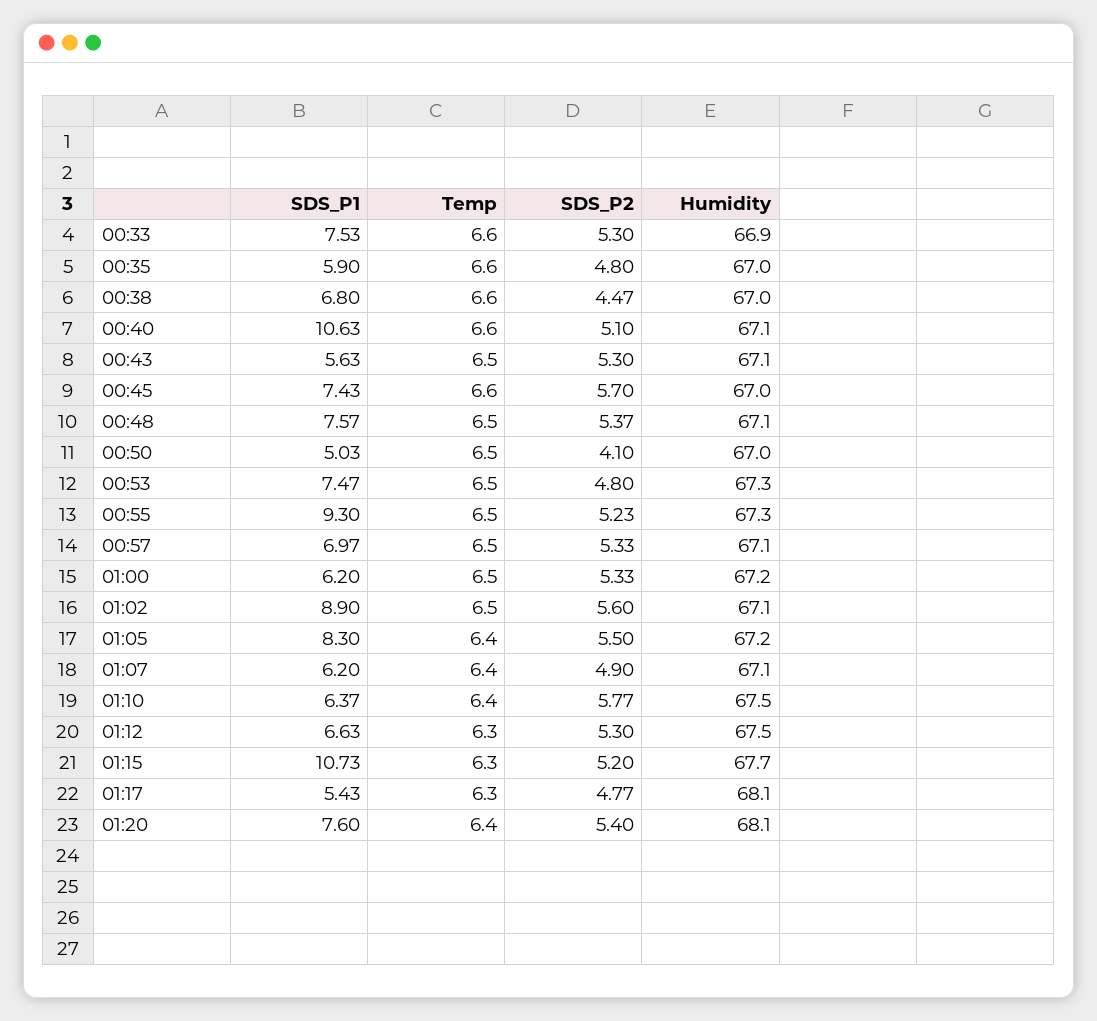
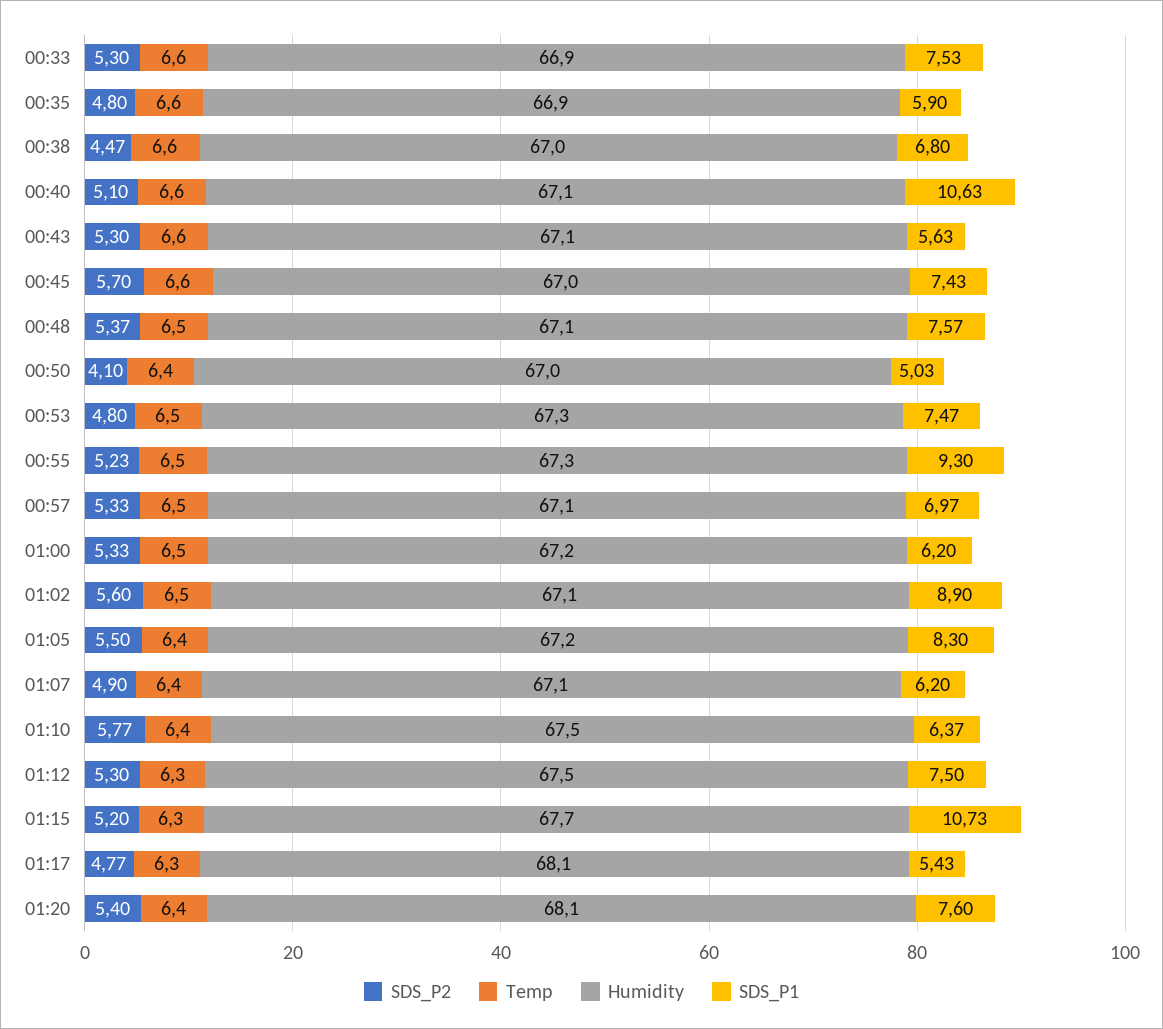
Humidity, 00:35: 67 -> 66.9
Temp, 00:43: 6.5 -> 6.6
Temp, 00:50: 6.5 -> 6.4
SDS_P1, 01:12: 6.63 -> 7.5

